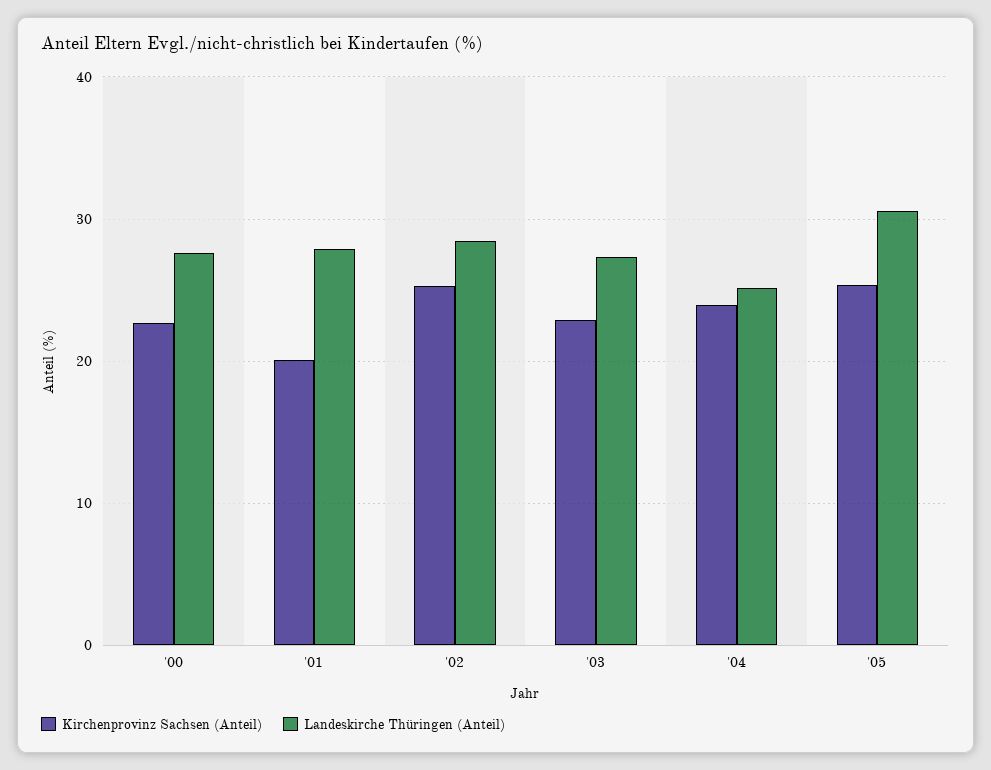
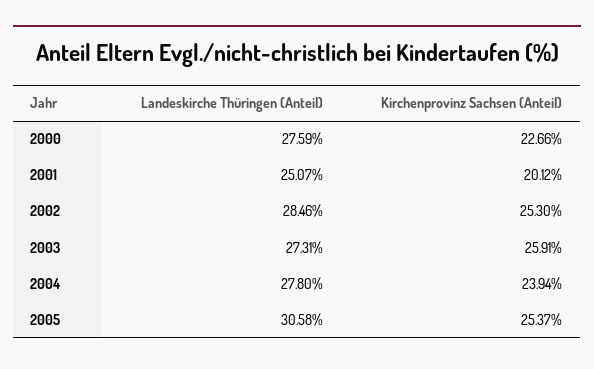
Landeskirche Thüringen (Anteil), '01: 28 -> 25.07
Kirchenprovinz Sachsen (Anteil), '03: 23 -> 25.91
Landeskirche Thüringen (Anteil), '04: 25 -> 27.8

